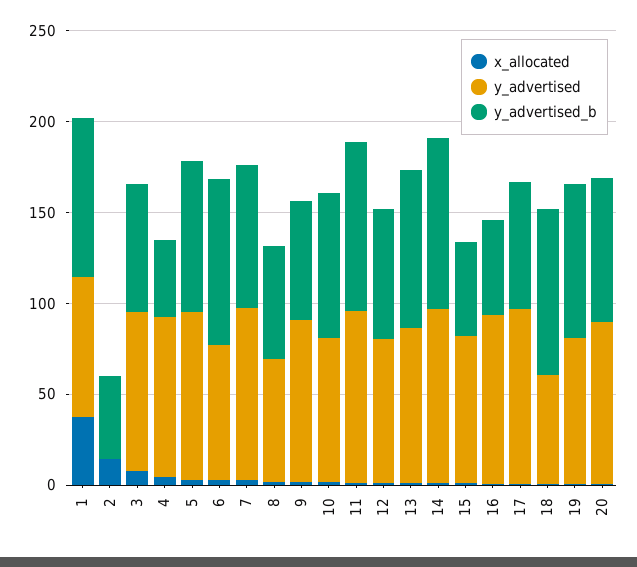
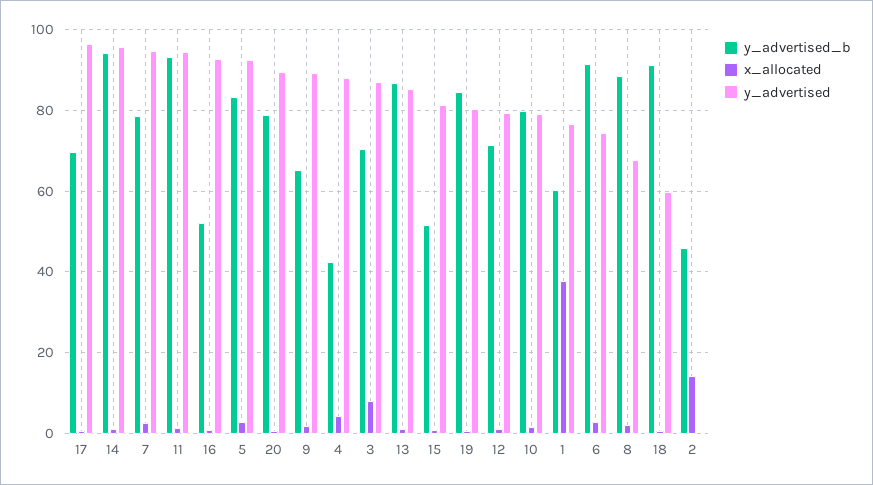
y_advertised_b, 1: 90 -> 60
y_advertised_b, 8: 60 -> 88

